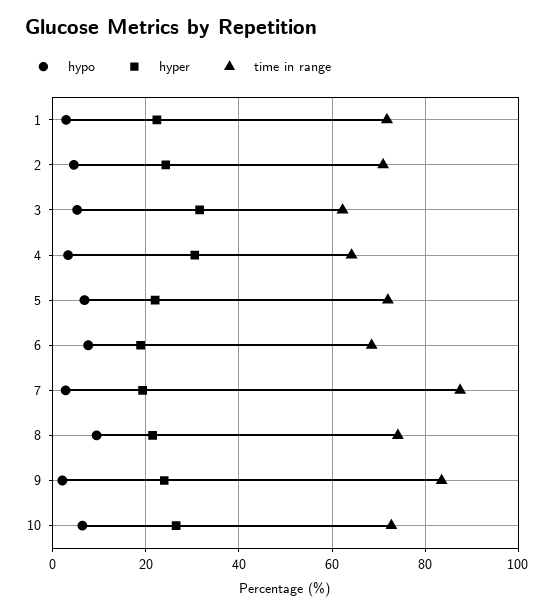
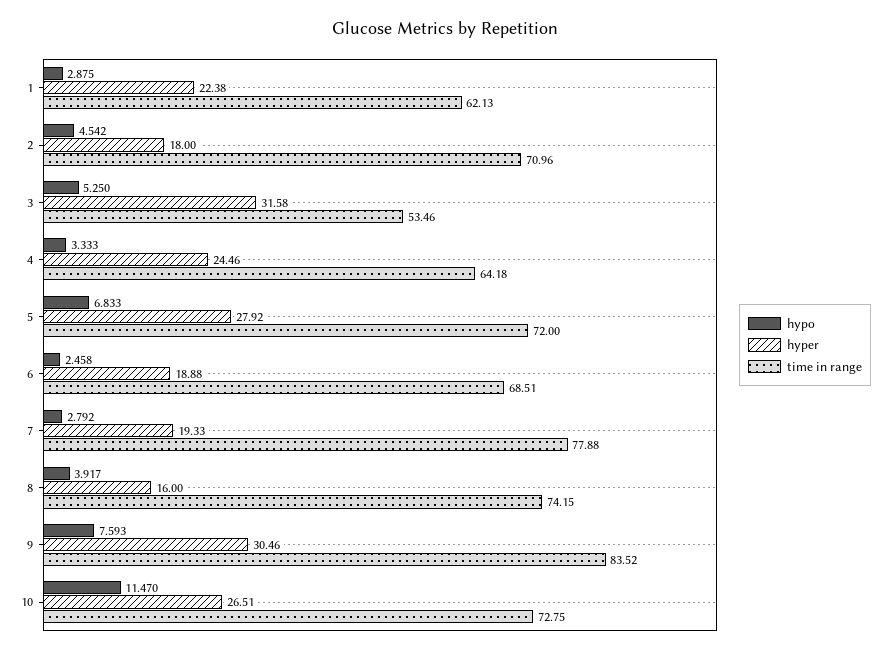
time in range, 1: 72 -> 62.13
hyper, 2: 24 -> 18
time in range, 3: 62 -> 53.46
hyper, 4: 30 -> 24.46
hyper, 5: 22 -> 27.92
hypo, 6: 8 -> 2.458
time in range, 7: 88 -> 77.88
hypo, 8: 10 -> 3.917
hyper, 8: 22 -> 16
hypo, 9: 2 -> 7.593
hyper, 9: 24 -> 30.46
hypo, 10: 6 -> 11.47

